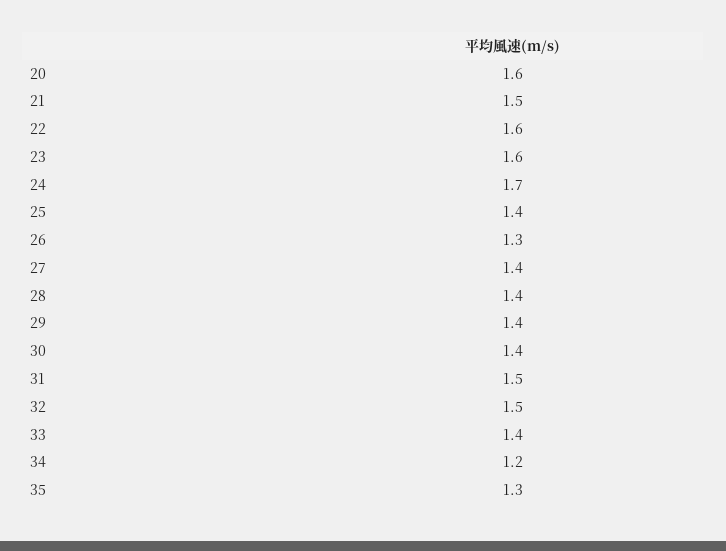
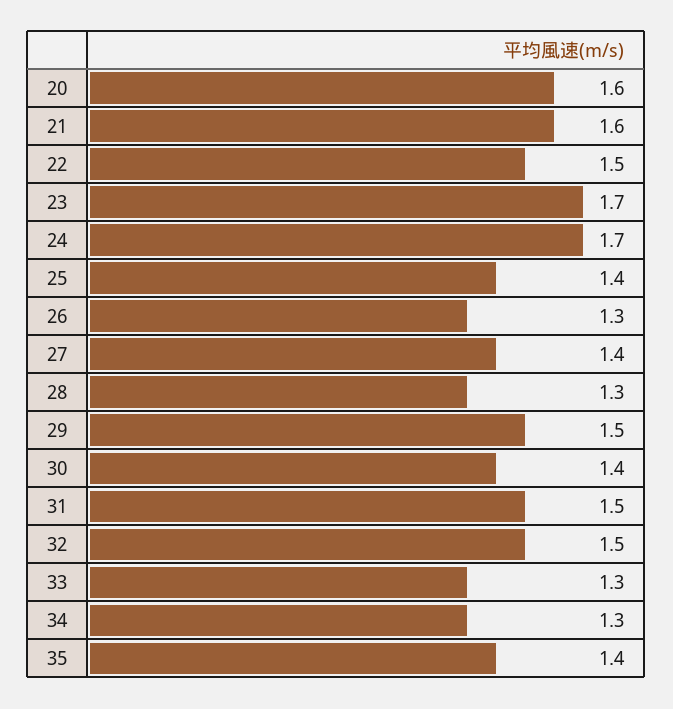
21: 1.5 -> 1.6
22: 1.6 -> 1.5
23: 1.6 -> 1.7
28: 1.4 -> 1.3
29: 1.4 -> 1.5
33: 1.4 -> 1.3
34: 1.2 -> 1.3
35: 1.3 -> 1.4

